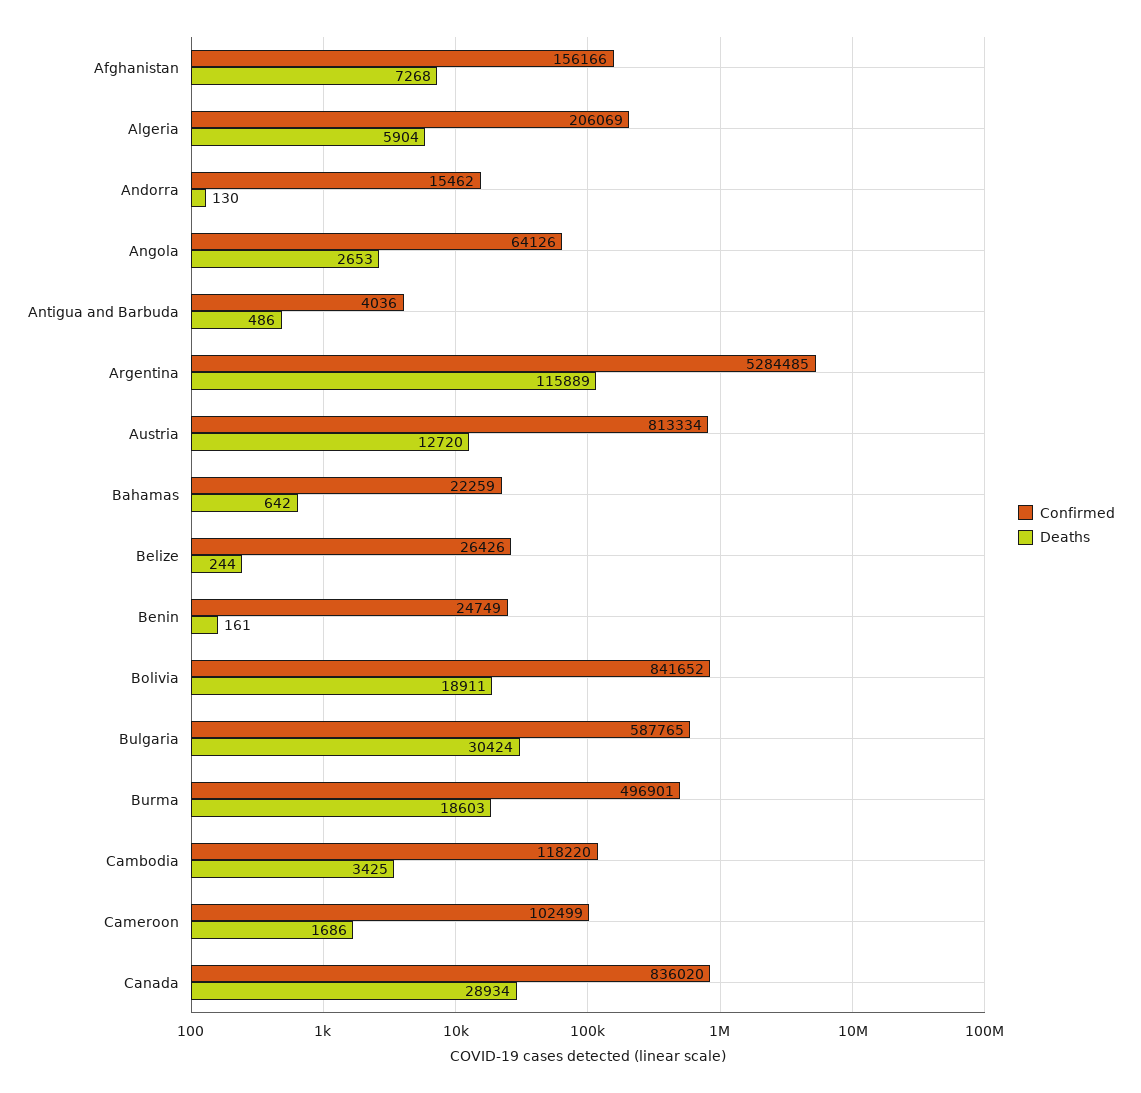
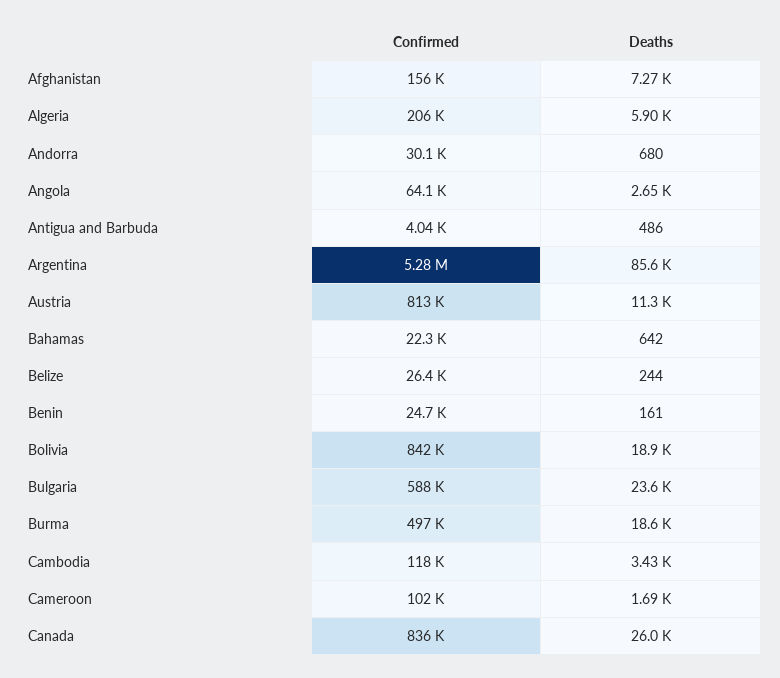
Confirmed, Andorra: 15462 -> 30100
Deaths, Andorra: 130 -> 680
Deaths, Argentina: 115889 -> 85600
Deaths, Austria: 12720 -> 11300
Deaths, Bulgaria: 30424 -> 23600
Deaths, Canada: 28934 -> 26000

